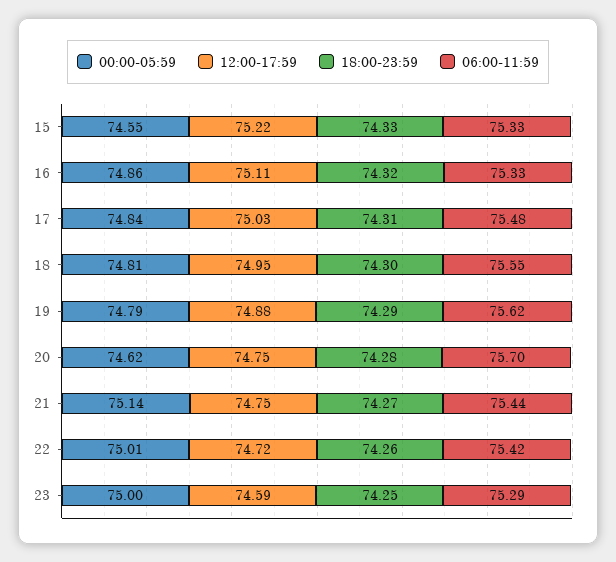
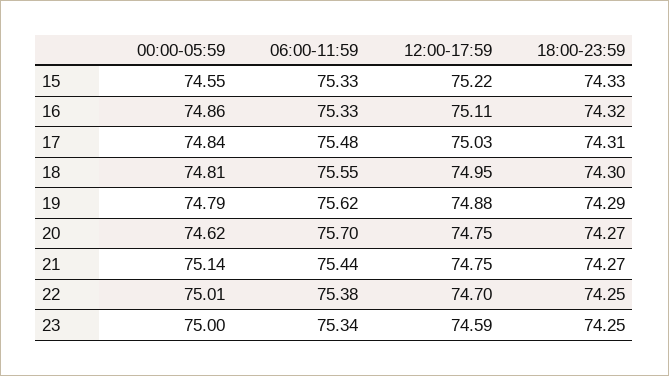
18:00-23:59, 20: 74.28 -> 74.27
12:00-17:59, 22: 74.72 -> 74.7
18:00-23:59, 22: 74.26 -> 74.25
06:00-11:59, 22: 75.42 -> 75.38
06:00-11:59, 23: 75.29 -> 75.34

